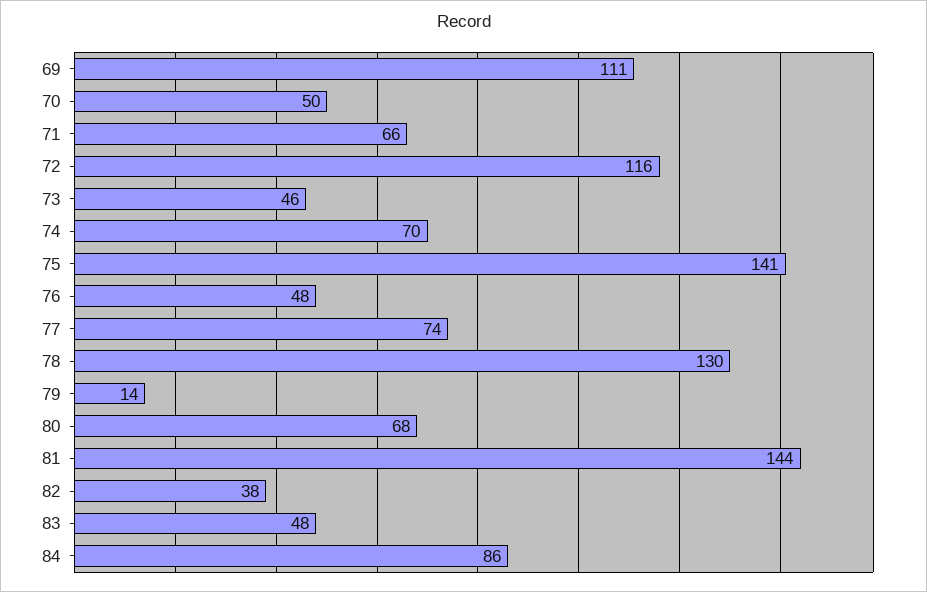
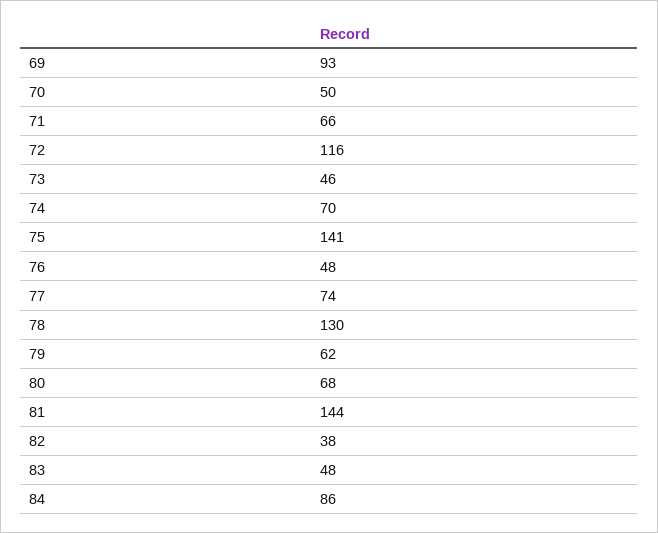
69: 111 -> 93
79: 14 -> 62

